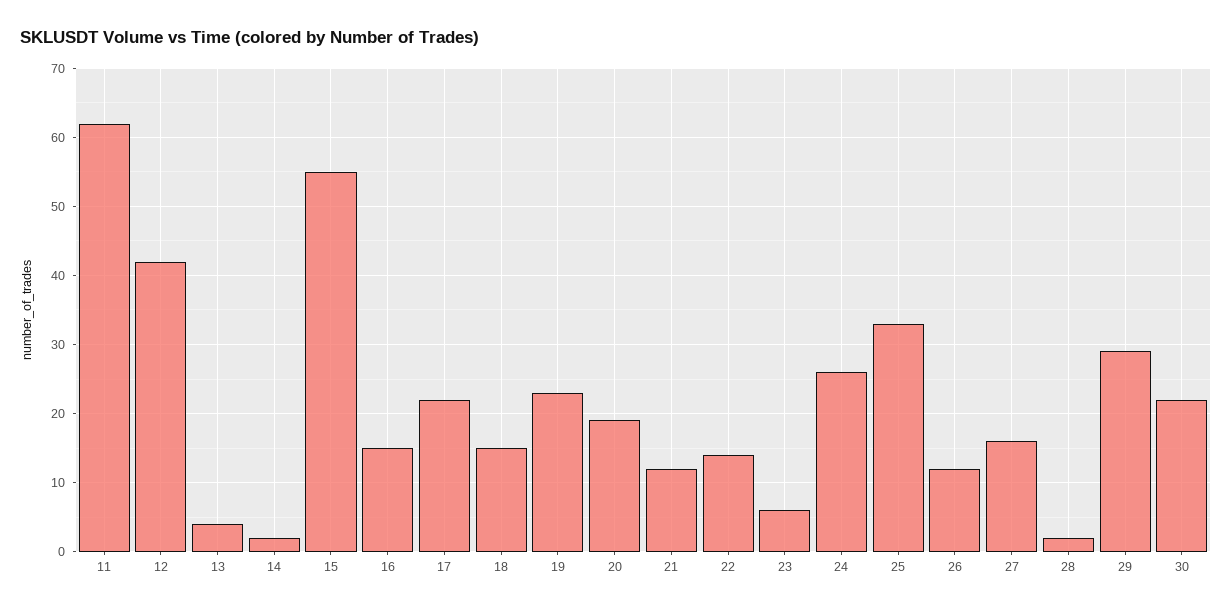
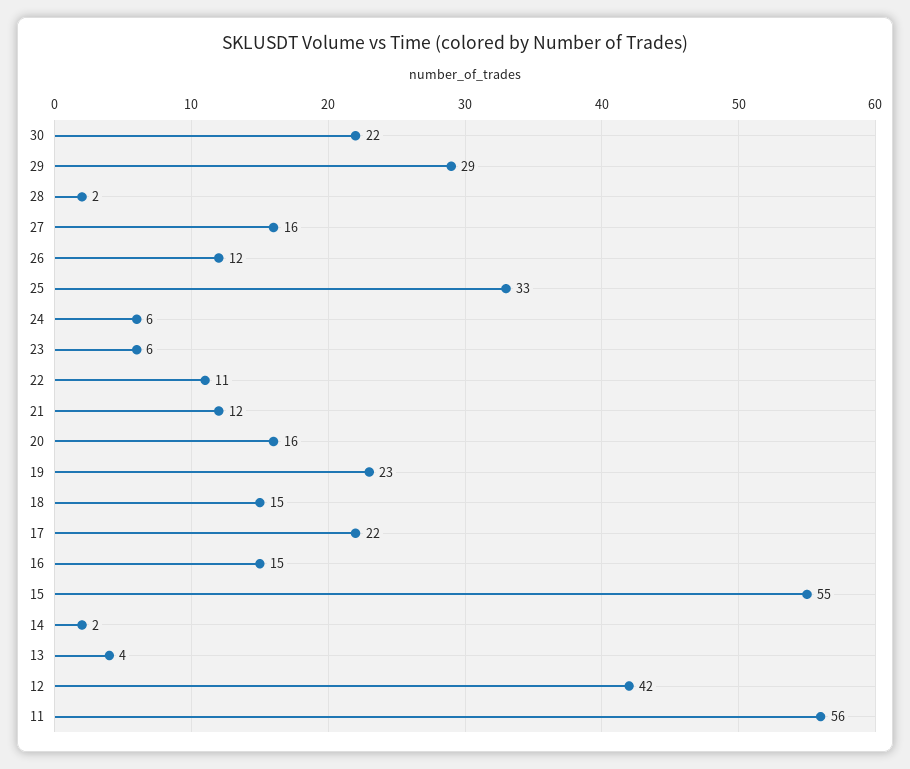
11: 62 -> 56
20: 19 -> 16
22: 14 -> 11
24: 26 -> 6

